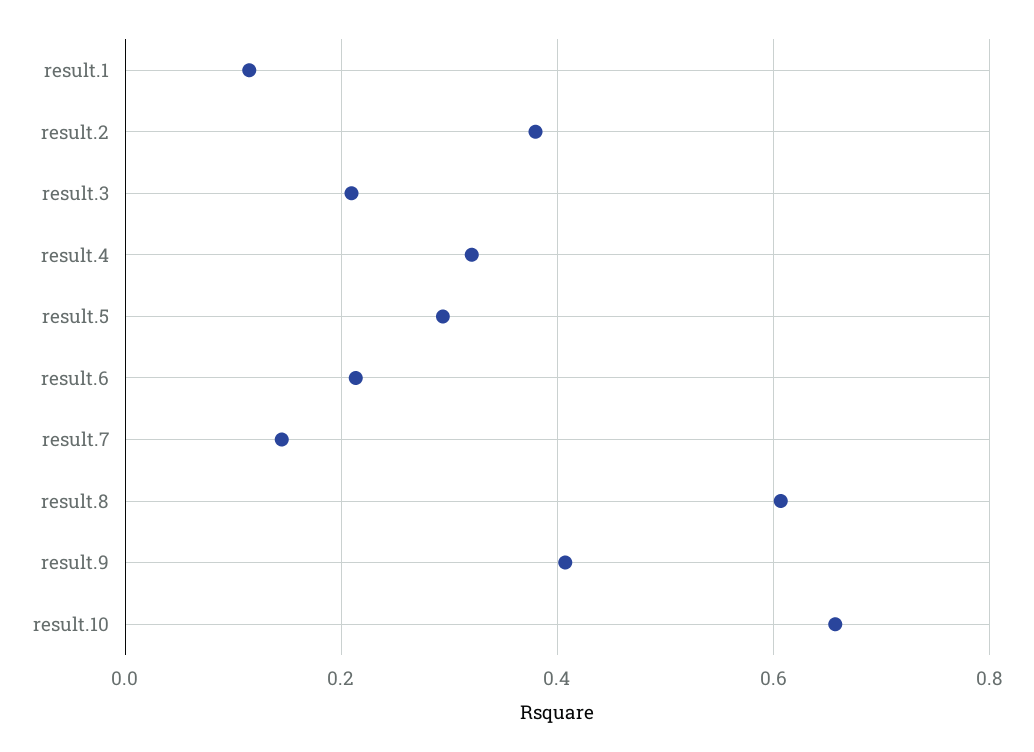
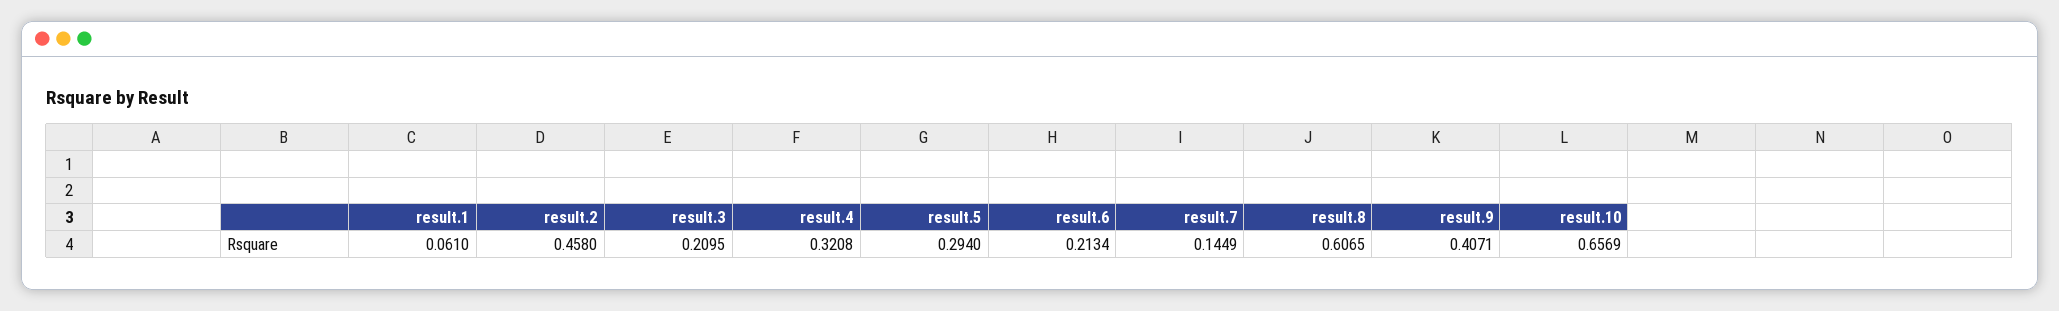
result.1: 0.12 -> 0.061
result.2: 0.38 -> 0.458

